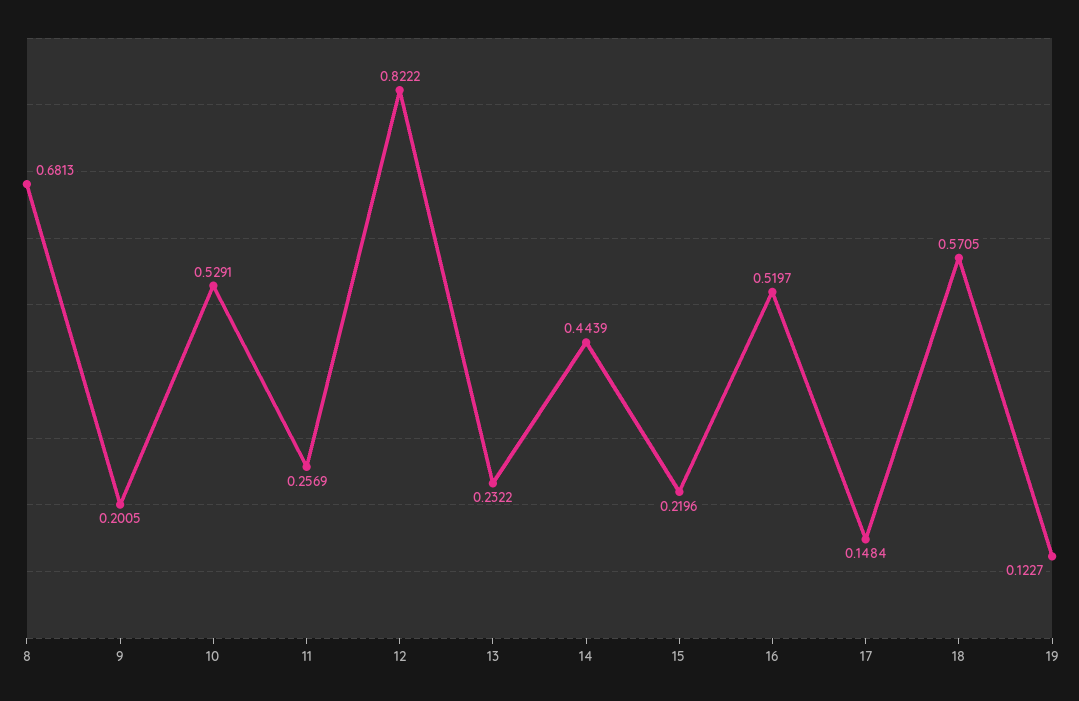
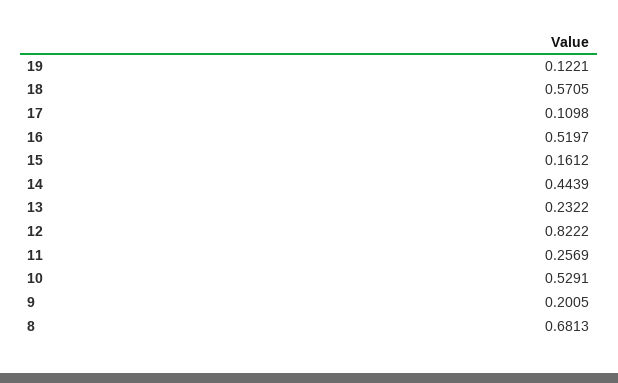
15: 0.2196 -> 0.1612
17: 0.1484 -> 0.1098
19: 0.1227 -> 0.1221

